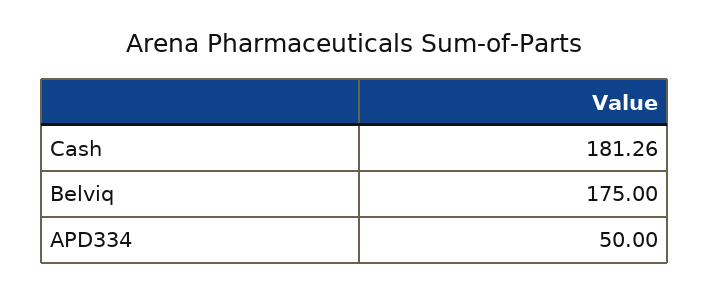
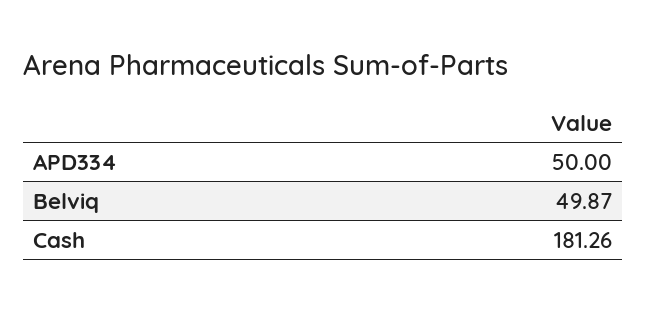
Belviq: 175 -> 49.87

